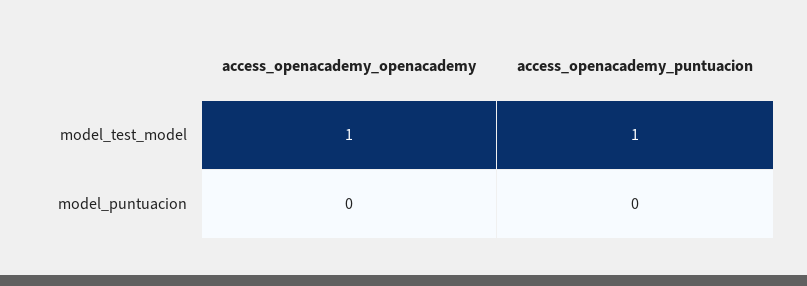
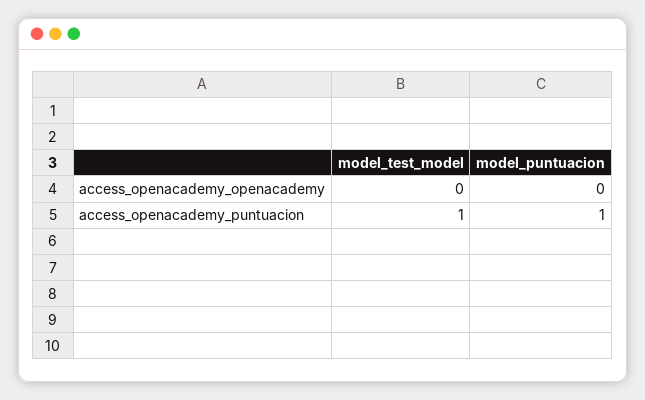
access_openacademy_openacademy, model_test_model: 1 -> 0
access_openacademy_puntuacion, model_puntuacion: 0 -> 1

